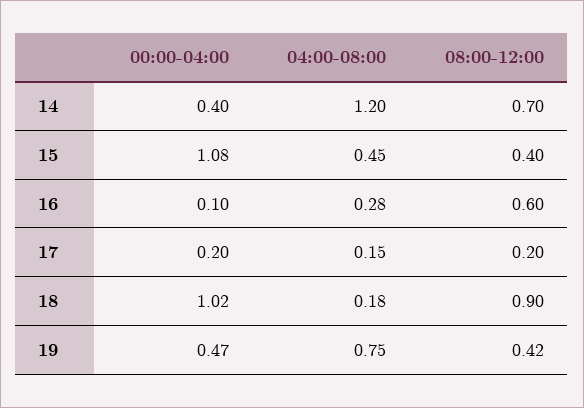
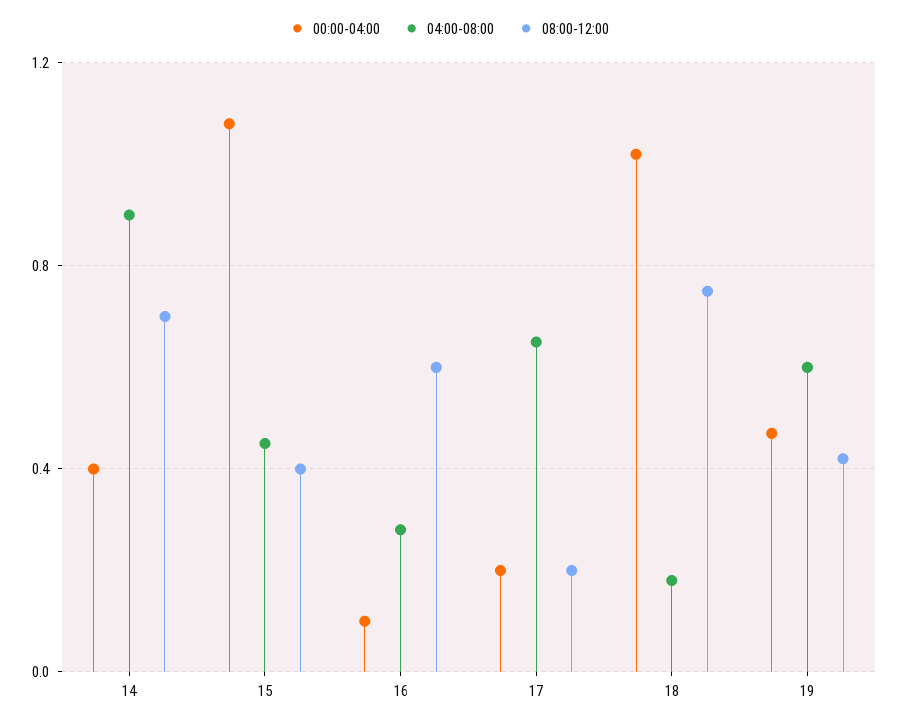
04:00-08:00, 14: 1.2 -> 0.9
04:00-08:00, 17: 0.15 -> 0.65
08:00-12:00, 18: 0.9 -> 0.75
04:00-08:00, 19: 0.75 -> 0.6

